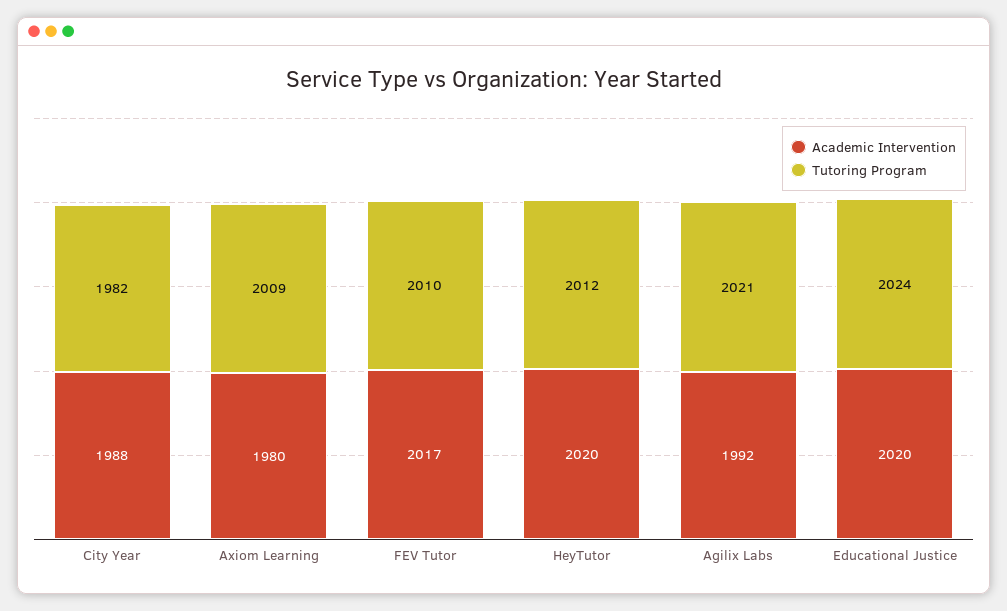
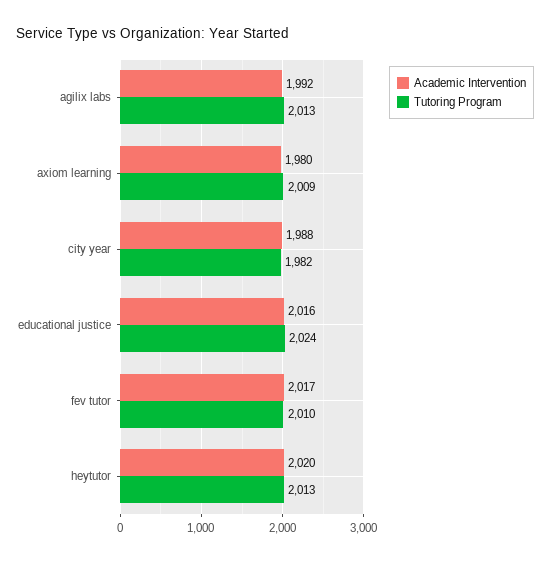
Tutoring Program, HeyTutor: 2012 -> 2013
Tutoring Program, Agilix Labs: 2021 -> 2013
Academic Intervention, Educational Justice: 2020 -> 2016

